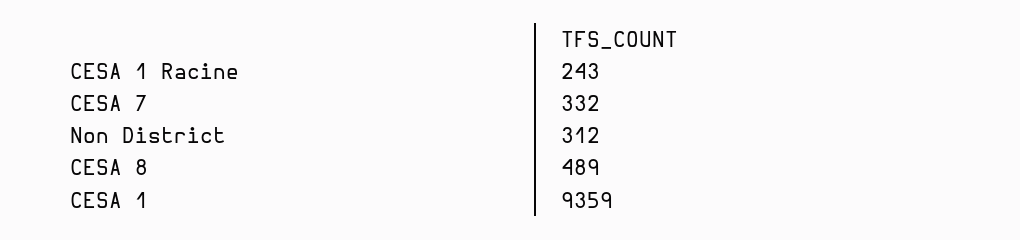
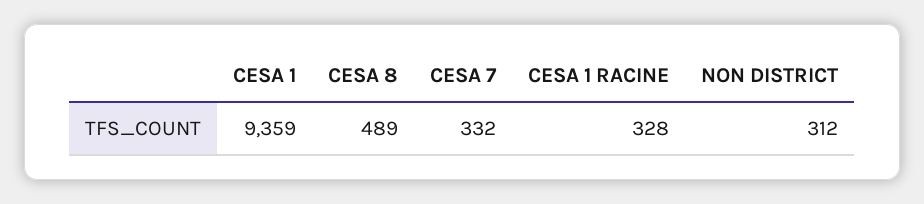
CESA 1 Racine: 243 -> 328

